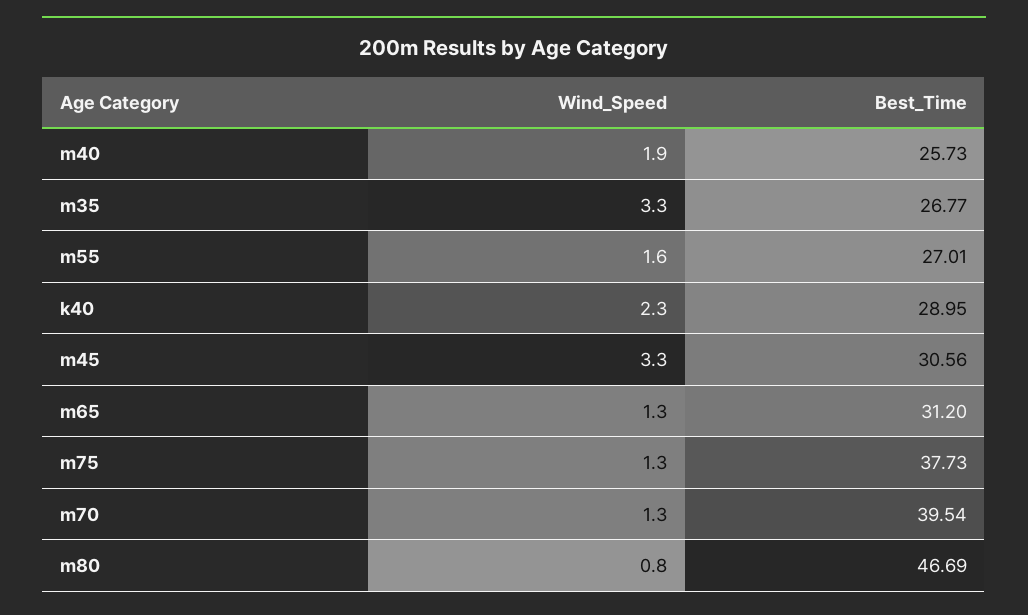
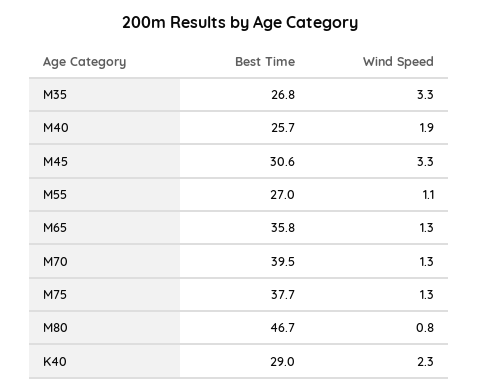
Wind_Speed, m55: 1.6 -> 1.1
Best_Time, m65: 31.2 -> 35.8

